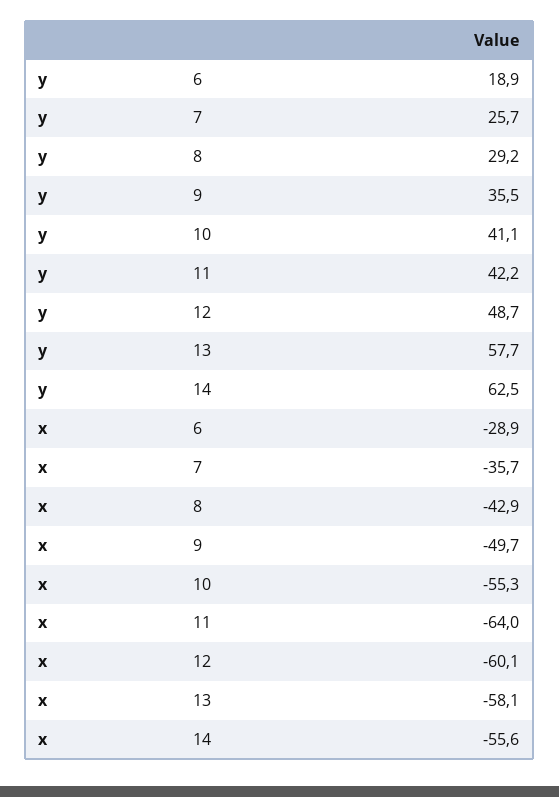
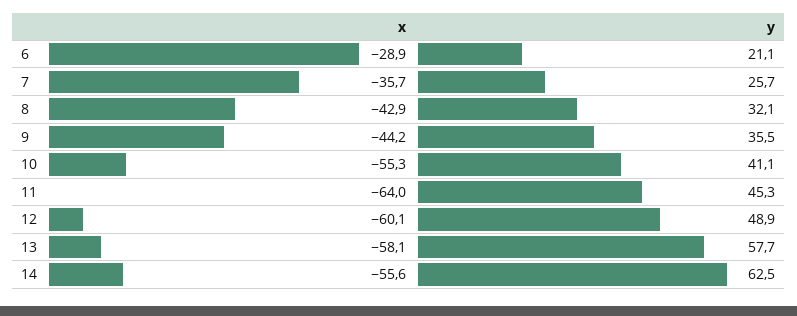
y, 6: 18.9 -> 21.1
y, 8: 29.2 -> 32.1
y, 11: 42.2 -> 45.3
y, 12: 48.7 -> 48.9
x, 9: -49.7 -> -44.2

